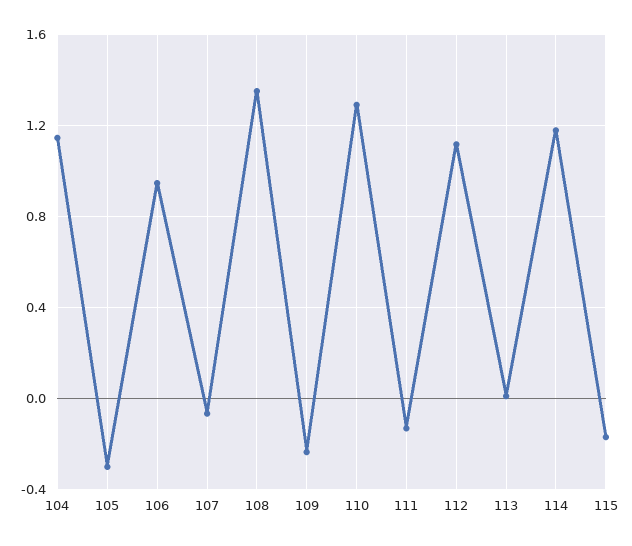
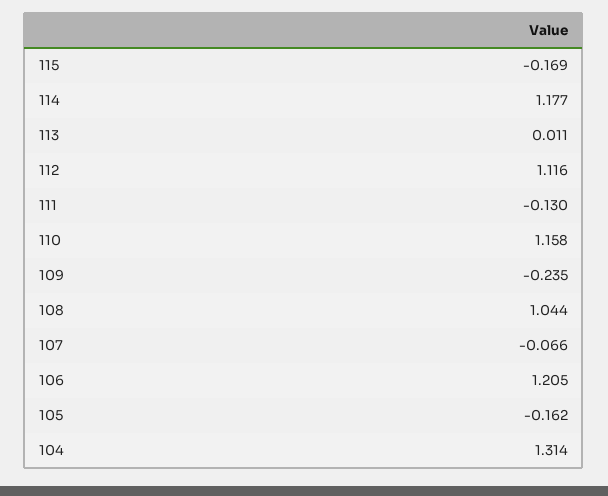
104: 1.15 -> 1.314
105: -0.3 -> -0.162
106: 0.95 -> 1.205
108: 1.35 -> 1.044
110: 1.3 -> 1.158

